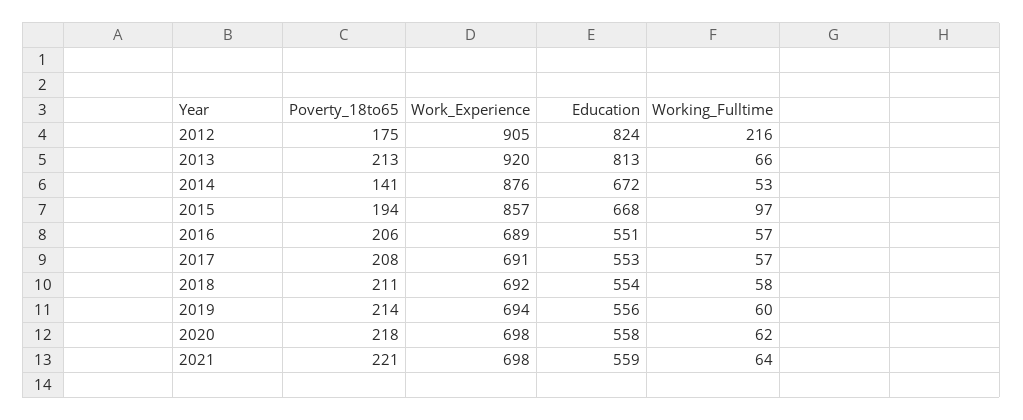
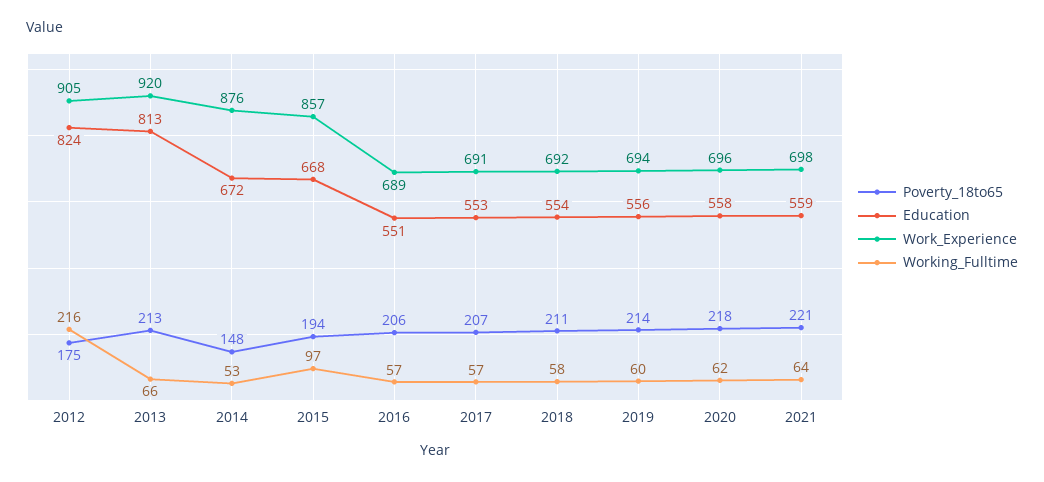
Poverty_18to65, 2014: 141 -> 148
Poverty_18to65, 2017: 208 -> 207
Work_Experience, 2020: 698 -> 696

